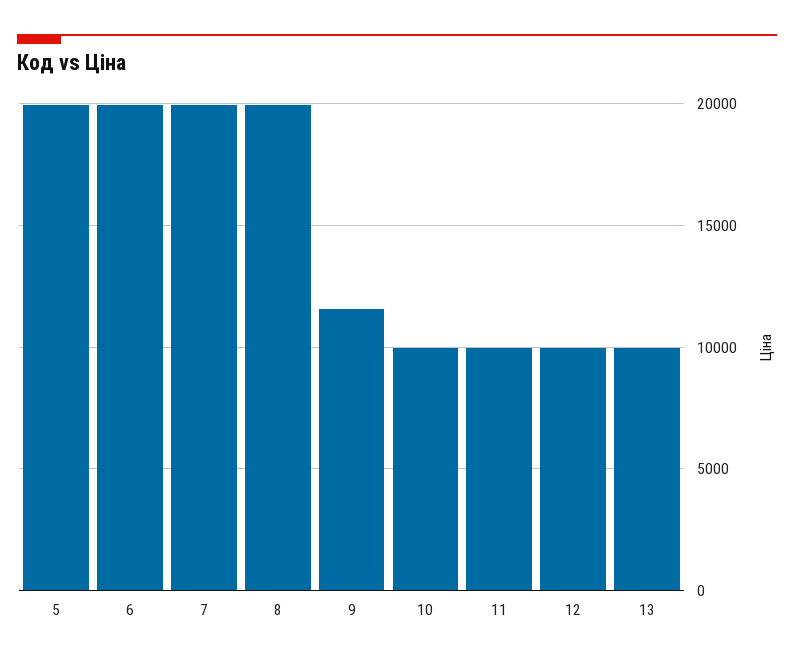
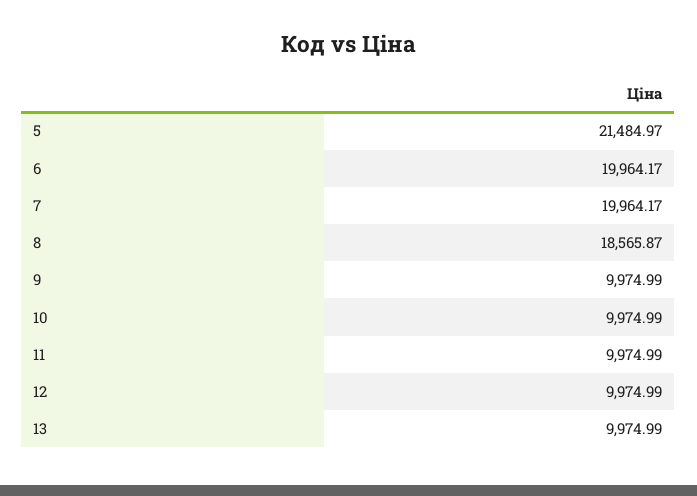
5: 20000 -> 21484.97
8: 20000 -> 18565.87
9: 11500 -> 9974.99

